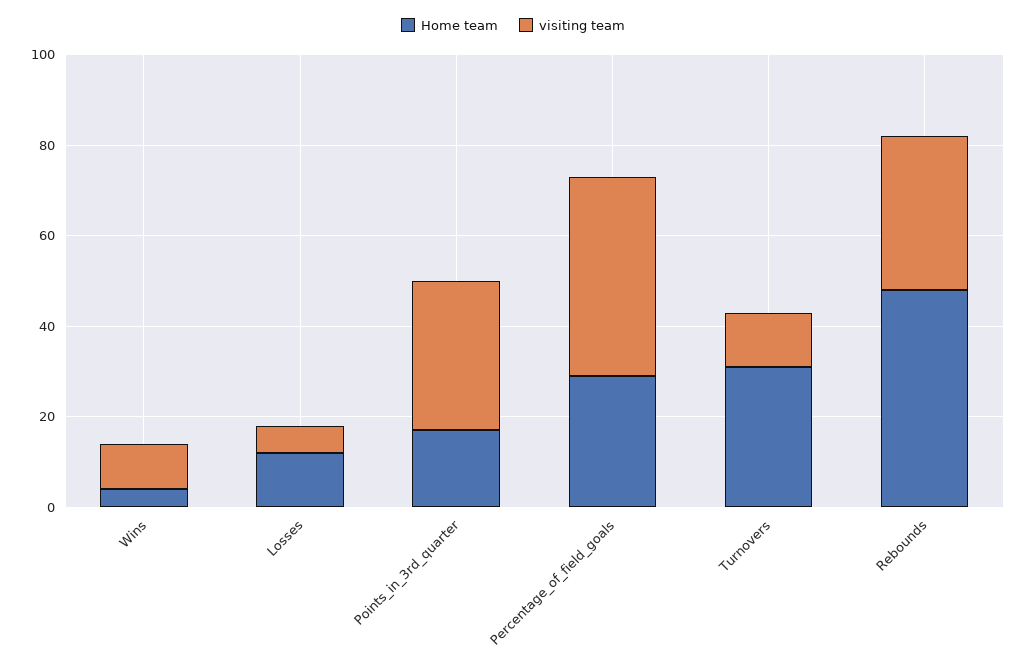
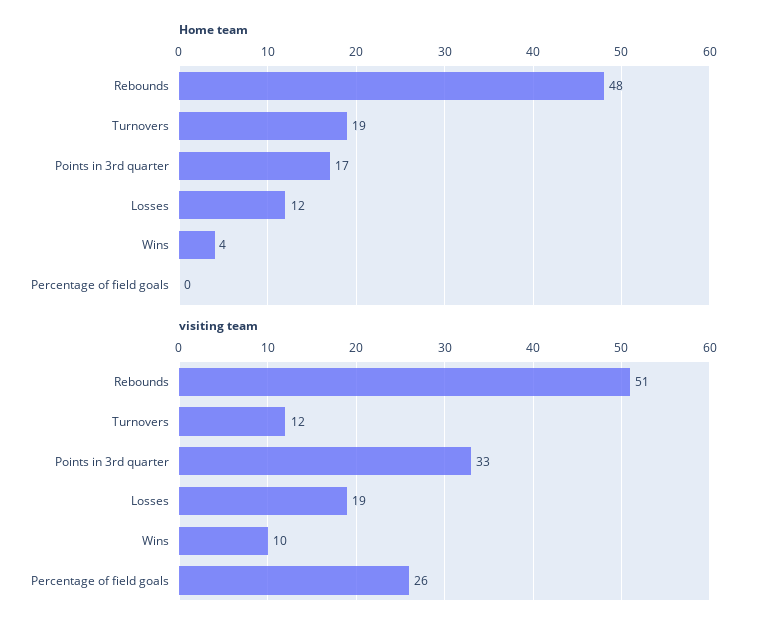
visiting team, Losses: 5 -> 19
Home team, Percentage_of_field_goals: 30 -> 0
visiting team, Percentage_of_field_goals: 45 -> 26
Home team, Turnovers: 30 -> 19
visiting team, Rebounds: 35 -> 51

